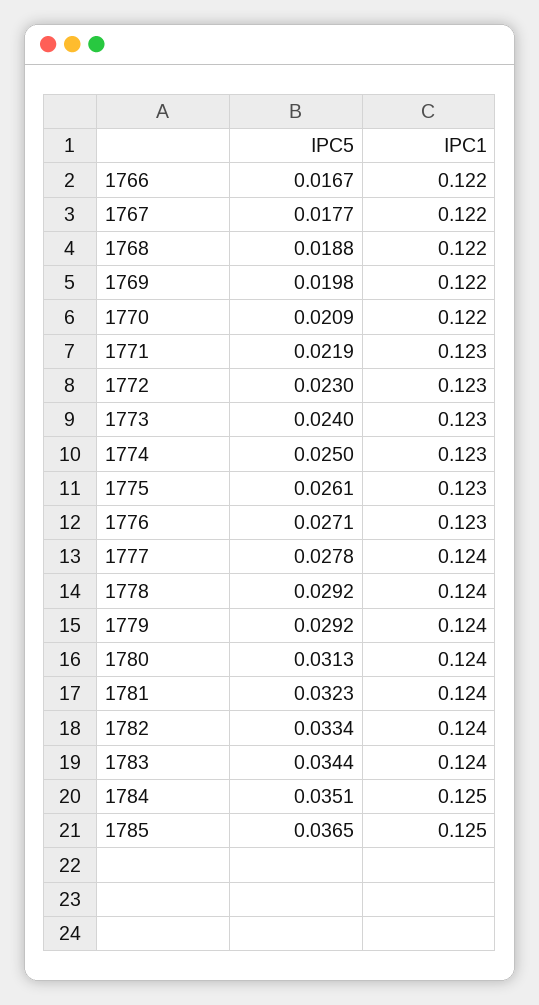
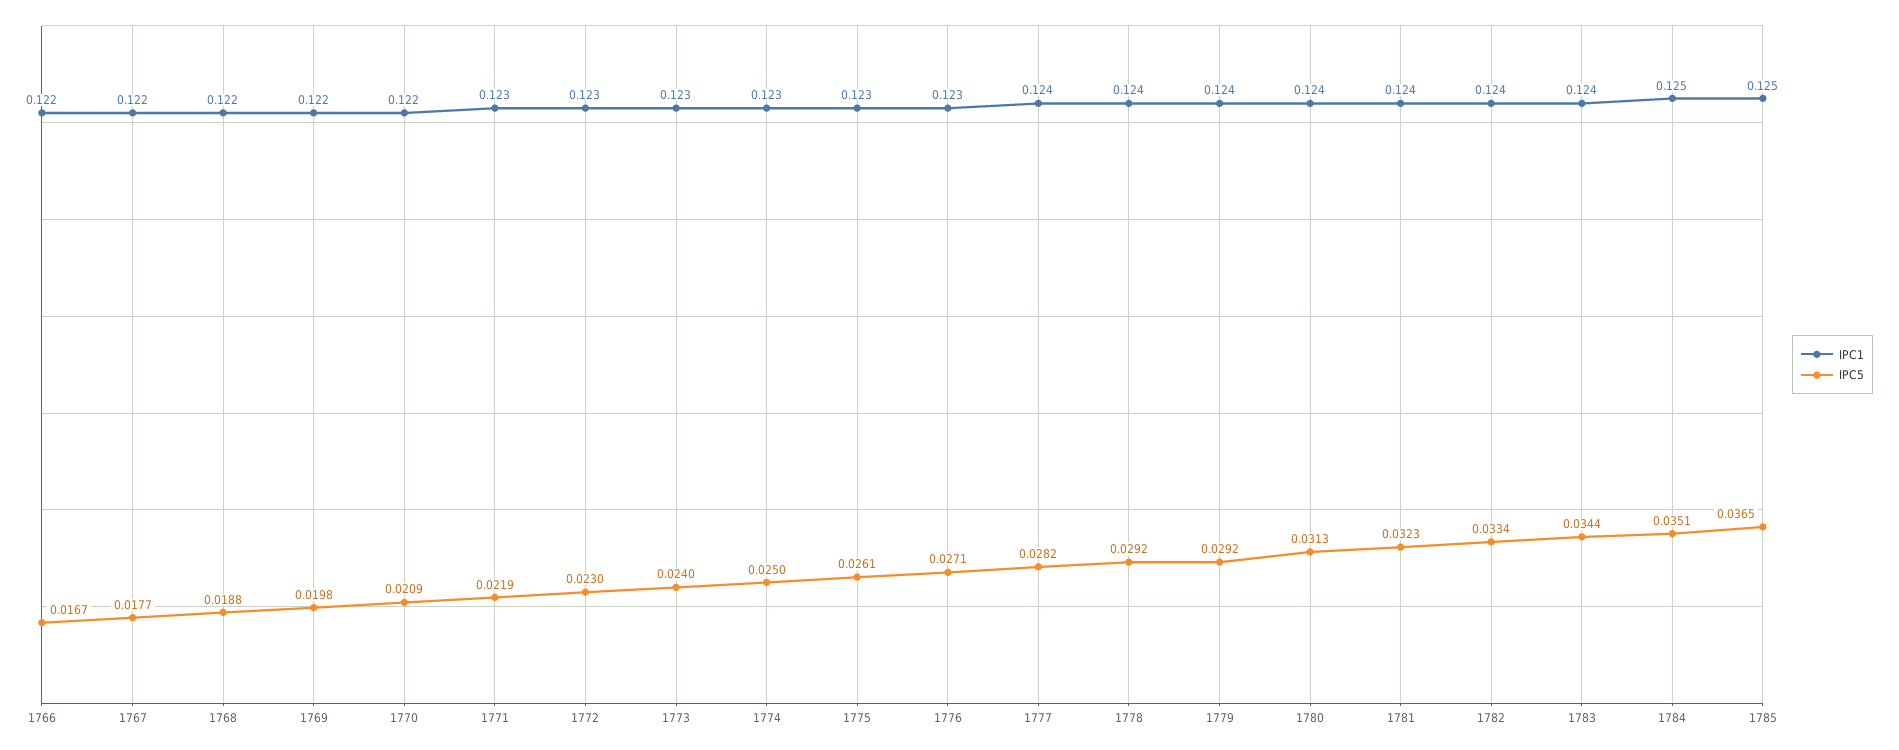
IPC5, 1777: 0.0278 -> 0.0282

